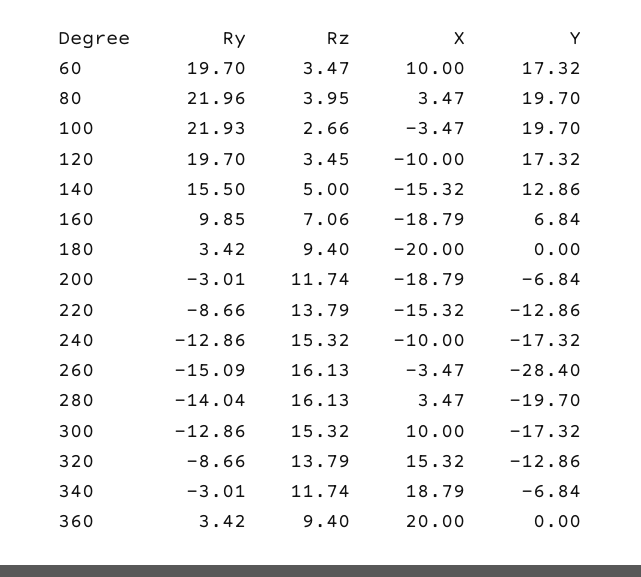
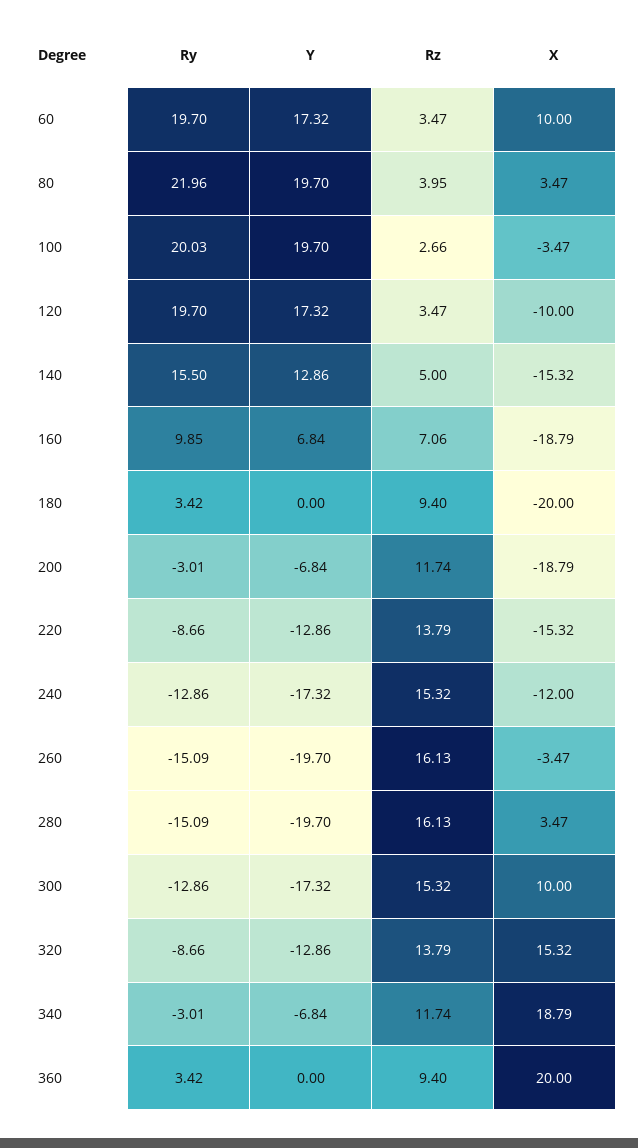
Ry, 100: 21.93 -> 20.03
Rz, 120: 3.45 -> 3.47
X, 240: -10 -> -12
Y, 260: -28.4 -> -19.7
Ry, 280: -14.04 -> -15.09

